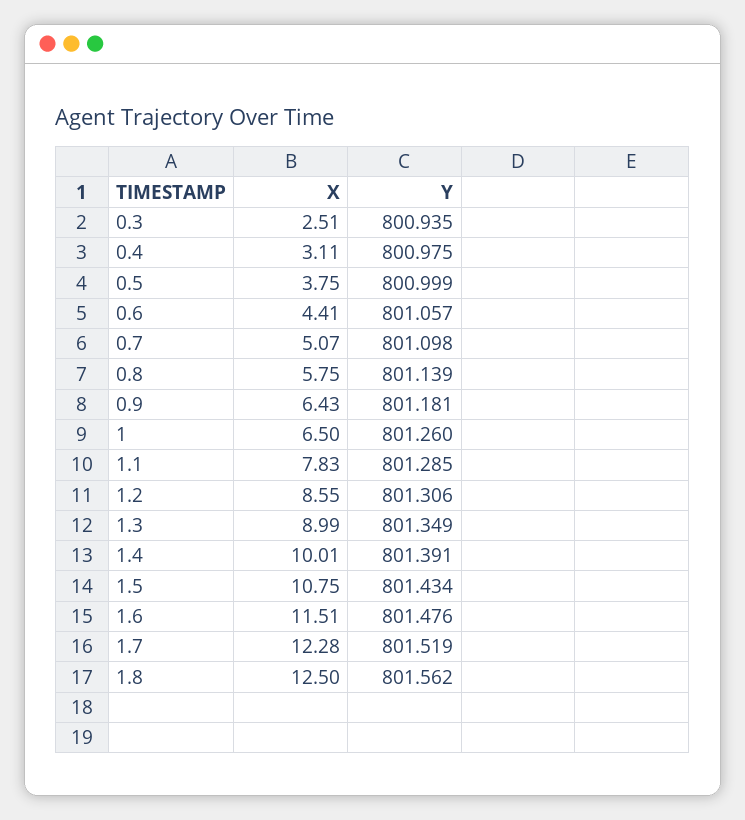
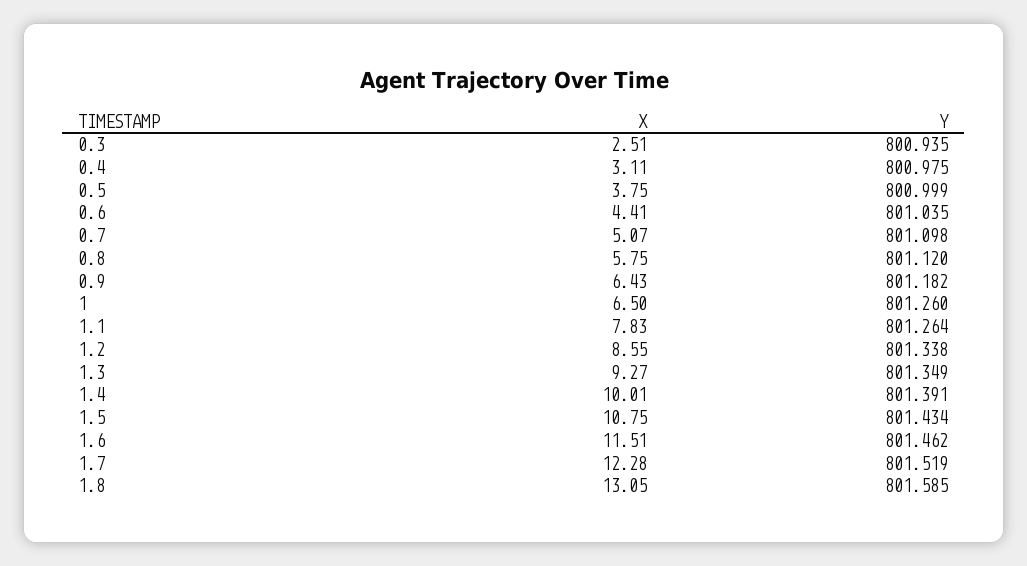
Y, 0.6: 801.057 -> 801.035
Y, 0.8: 801.139 -> 801.12
Y, 0.9: 801.181 -> 801.182
Y, 1.1: 801.285 -> 801.264
Y, 1.2: 801.306 -> 801.338
X, 1.3: 8.99 -> 9.27
Y, 1.6: 801.476 -> 801.462
X, 1.8: 12.5 -> 13.05
Y, 1.8: 801.562 -> 801.585

